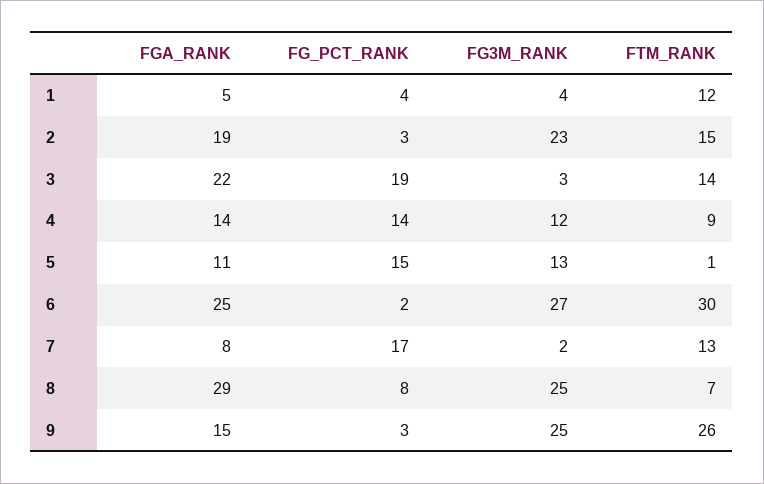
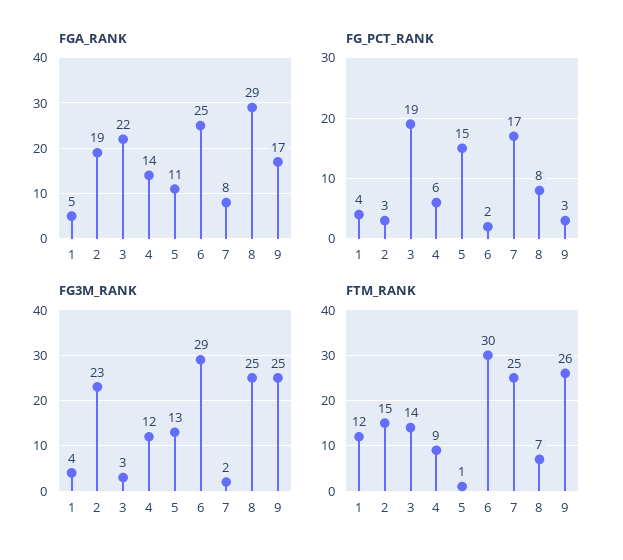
FG_PCT_RANK, 4: 14 -> 6
FG3M_RANK, 6: 27 -> 29
FTM_RANK, 7: 13 -> 25
FGA_RANK, 9: 15 -> 17

